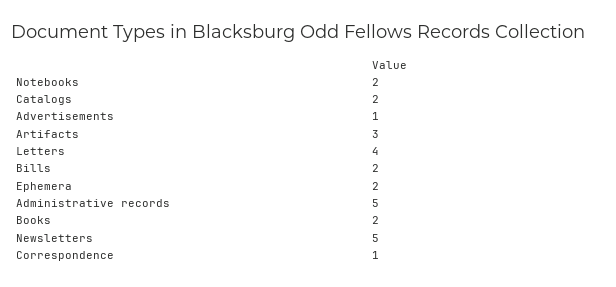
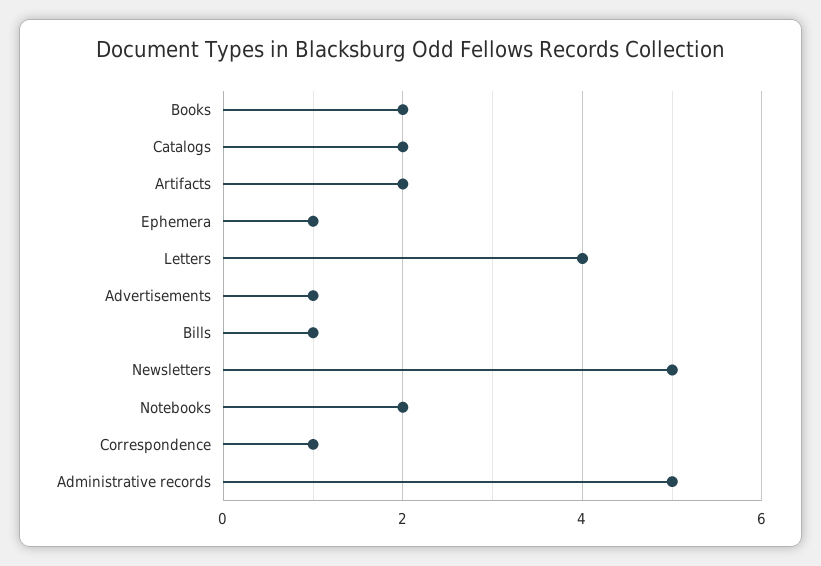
Artifacts: 3 -> 2
Bills: 2 -> 1
Ephemera: 2 -> 1

